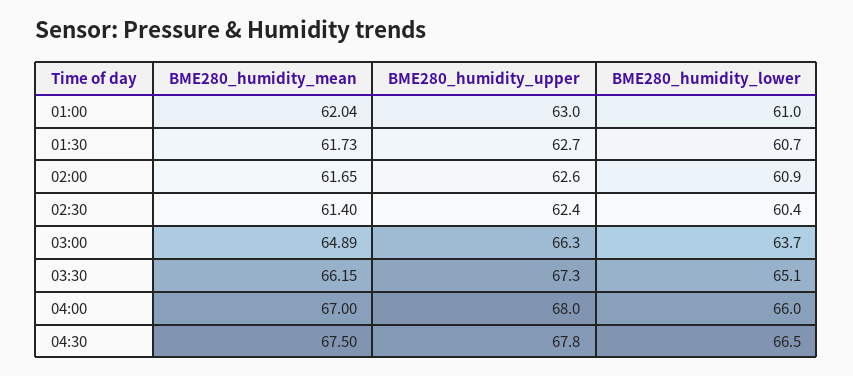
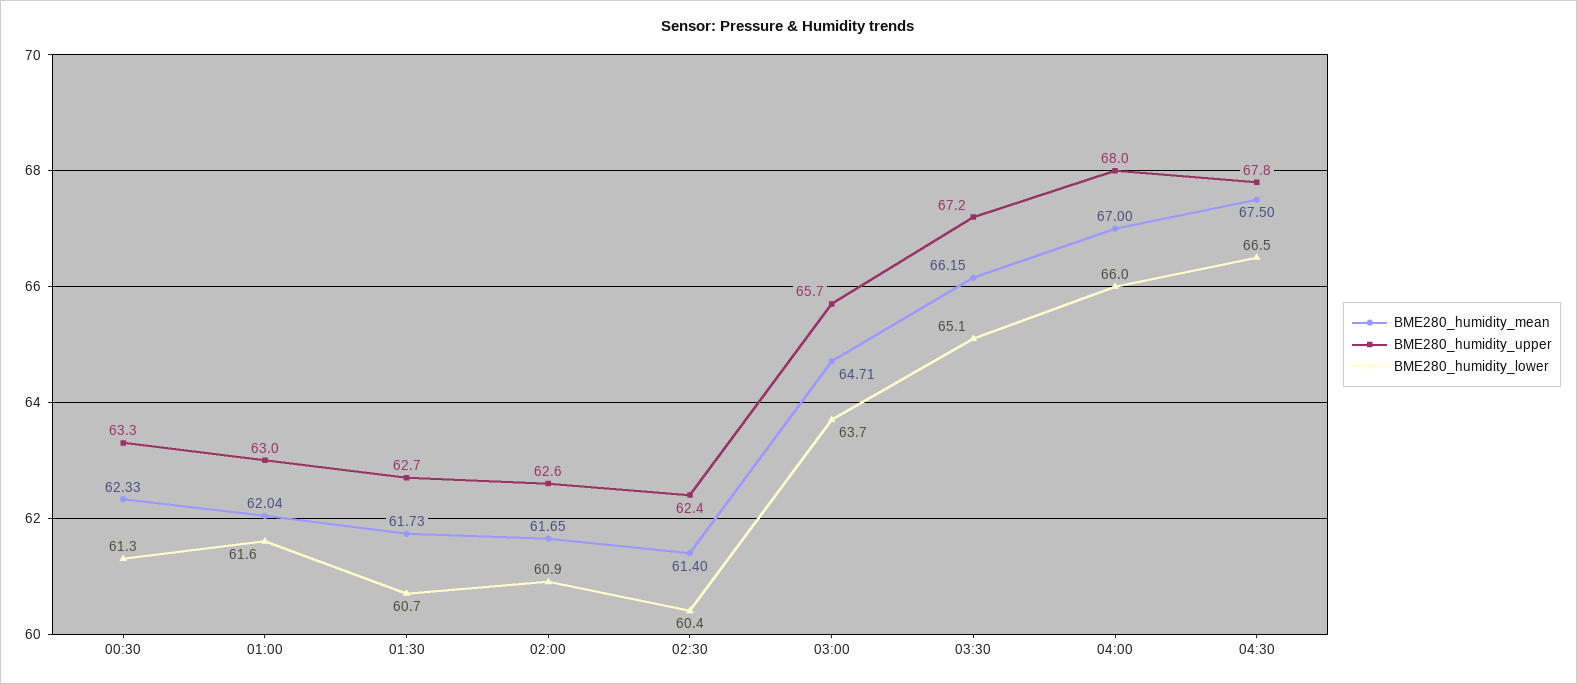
BME280_humidity_lower, 01:00: 61 -> 61.6
BME280_humidity_mean, 03:00: 64.89 -> 64.71
BME280_humidity_upper, 03:00: 66.3 -> 65.7
BME280_humidity_upper, 03:30: 67.3 -> 67.2
BME280_humidity_mean, 00:30: none -> 62.33
BME280_humidity_upper, 00:30: none -> 63.3
BME280_humidity_lower, 00:30: none -> 61.3

